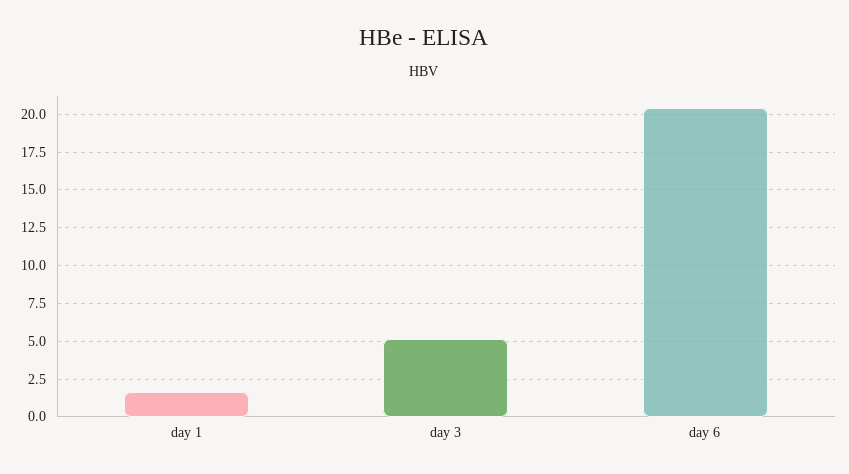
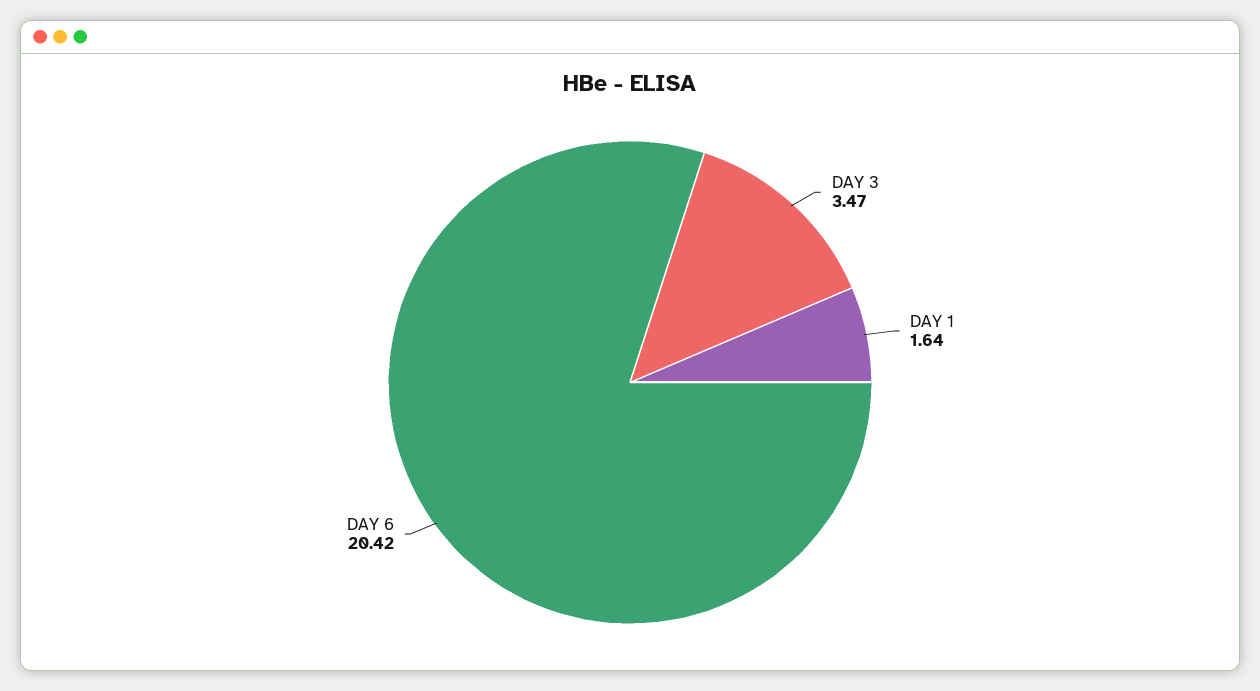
day 3: 5 -> 3.47

